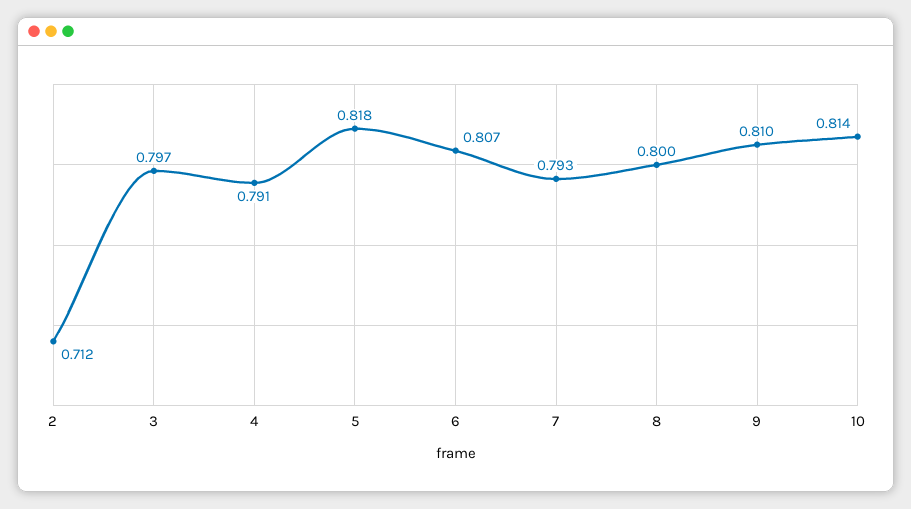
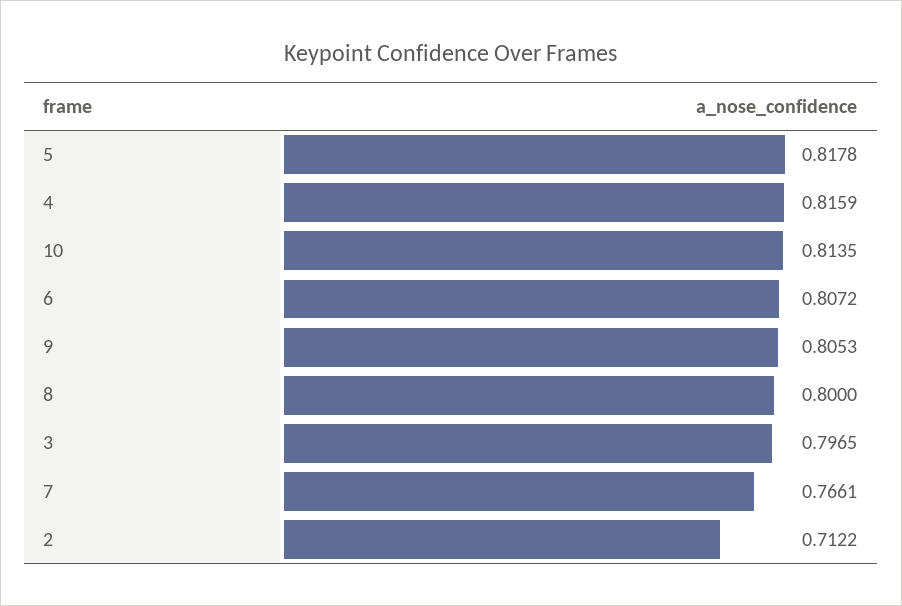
4: 0.791 -> 0.8159
7: 0.793 -> 0.7661
9: 0.81 -> 0.8053

